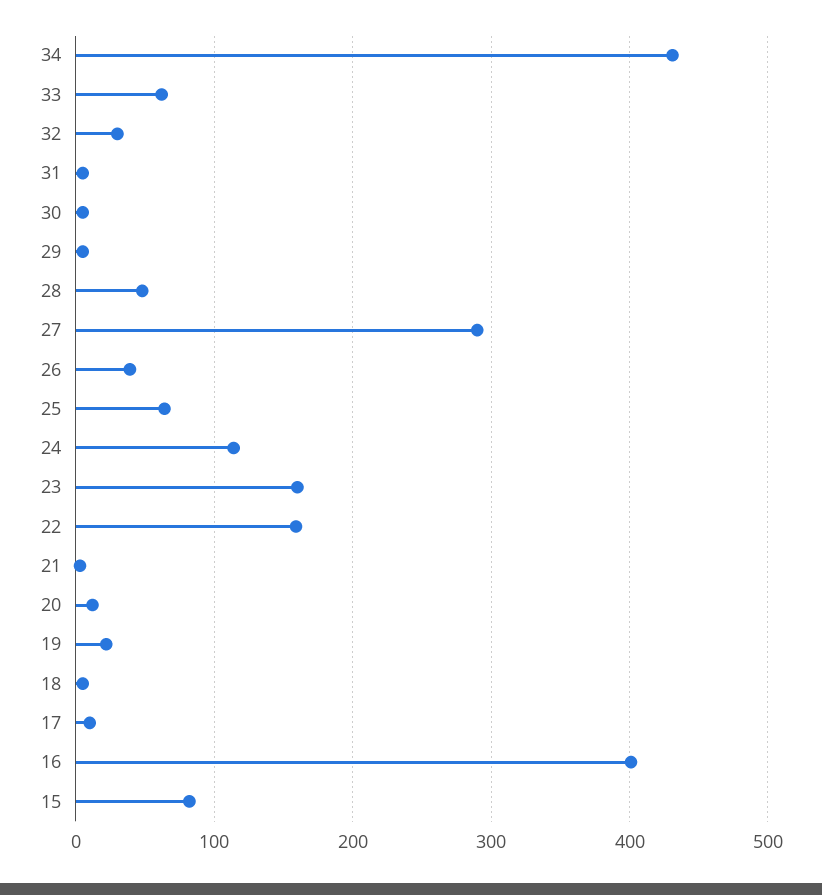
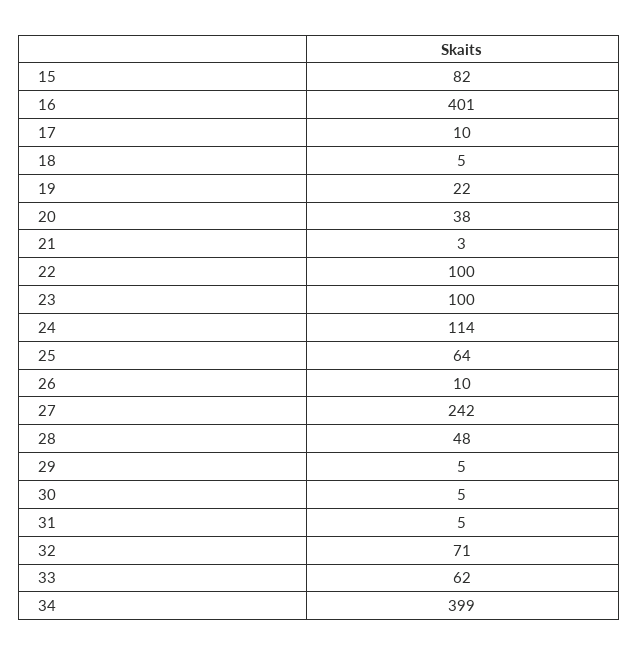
34: 430 -> 399
32: 30 -> 71
27: 290 -> 242
26: 40 -> 10
23: 160 -> 100
22: 160 -> 100
20: 10 -> 38

